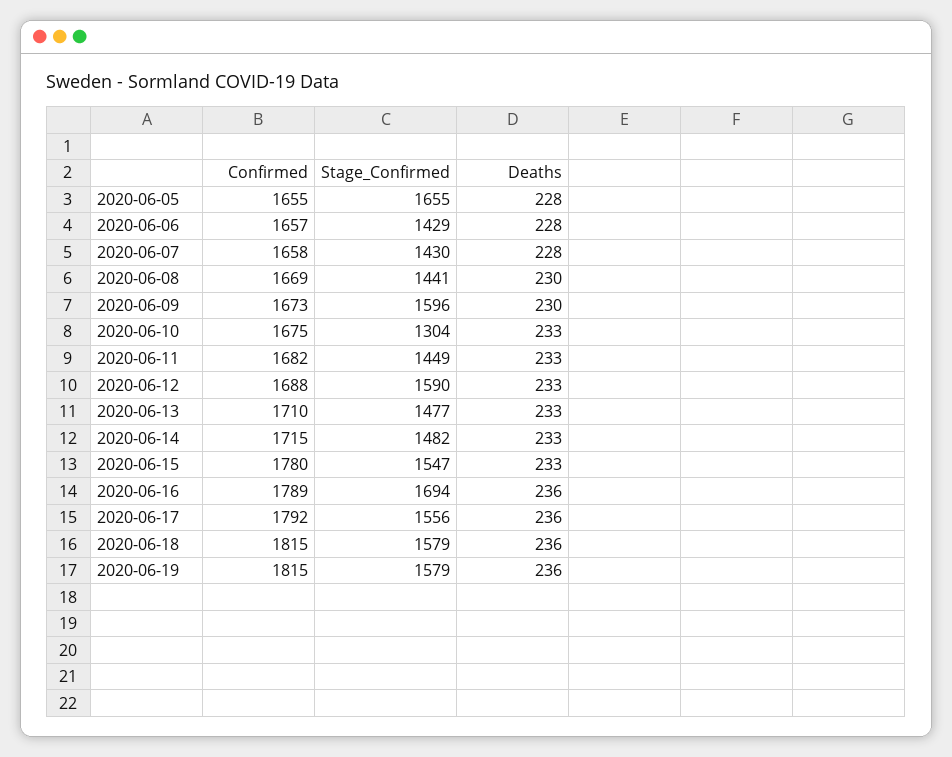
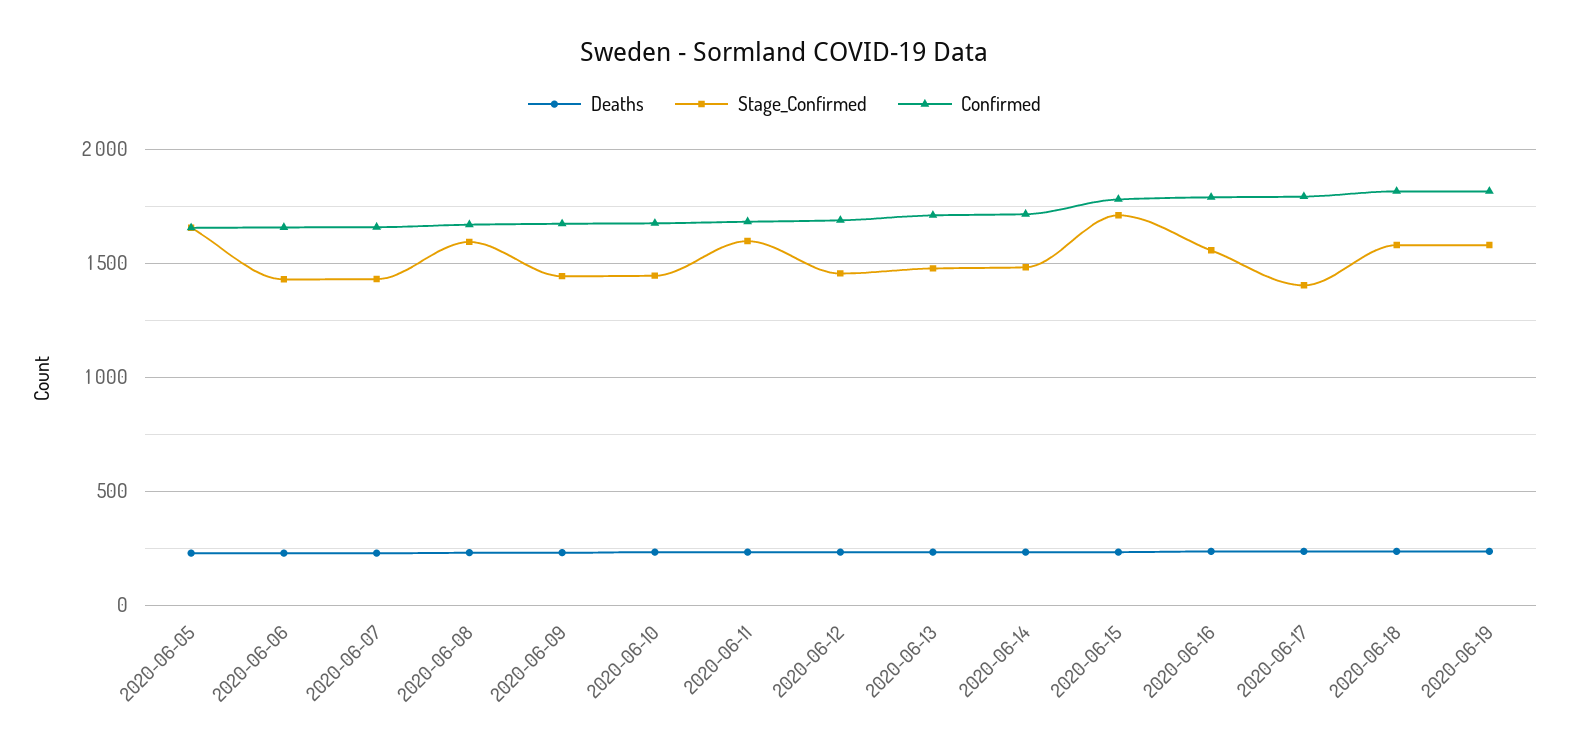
Stage_Confirmed, 2020-06-08: 1441 -> 1600
Stage_Confirmed, 2020-06-09: 1596 -> 1450
Stage_Confirmed, 2020-06-10: 1304 -> 1450
Stage_Confirmed, 2020-06-11: 1449 -> 1600
Stage_Confirmed, 2020-06-12: 1590 -> 1450
Stage_Confirmed, 2020-06-15: 1547 -> 1700
Stage_Confirmed, 2020-06-16: 1694 -> 1550
Stage_Confirmed, 2020-06-17: 1556 -> 1400

